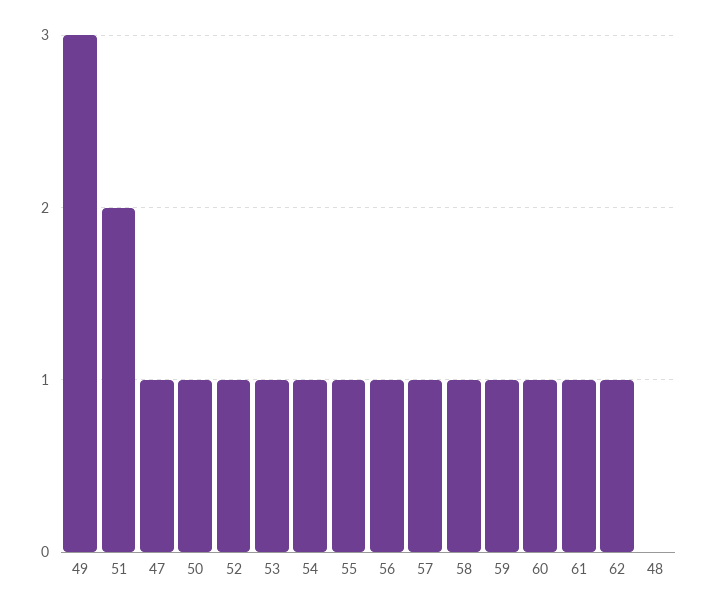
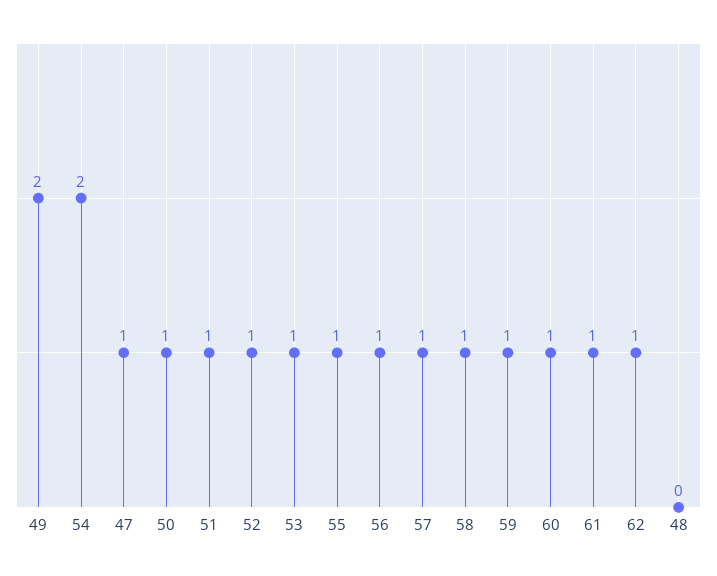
49: 3 -> 2
51: 2 -> 1
54: 1 -> 2

